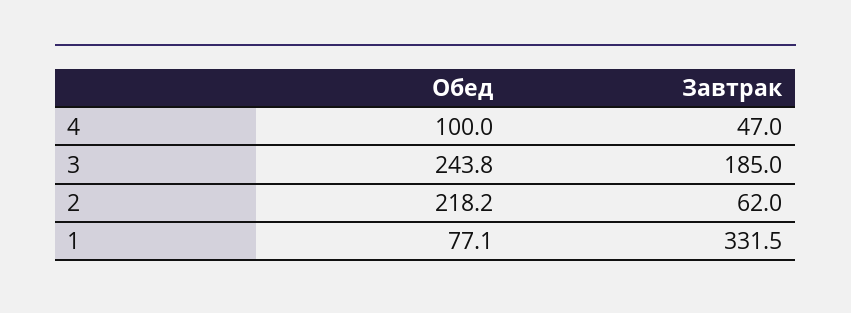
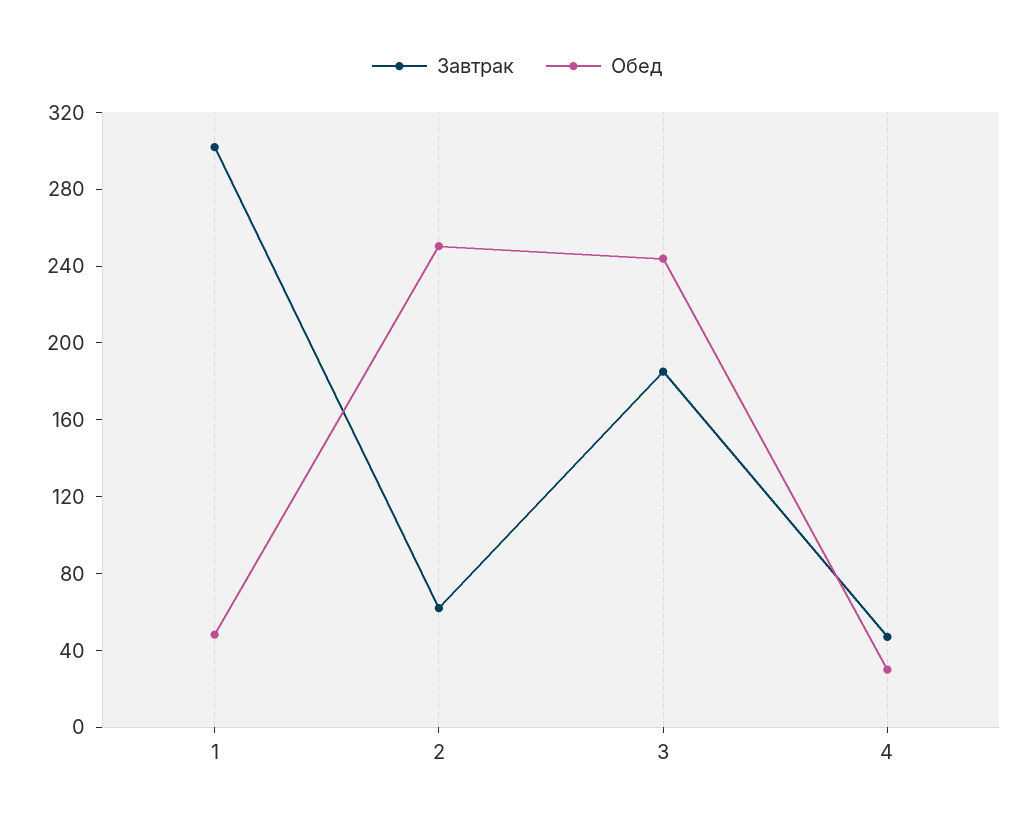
Обед, 4: 100 -> 30
Обед, 2: 218.2 -> 250
Обед, 1: 77.1 -> 50
Завтрак, 1: 331.5 -> 300

